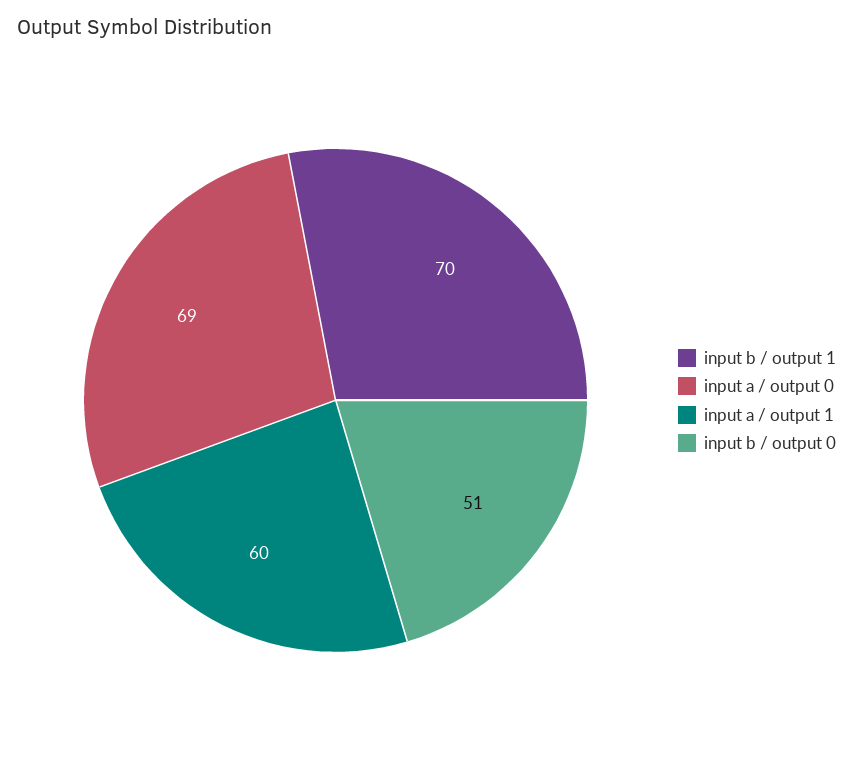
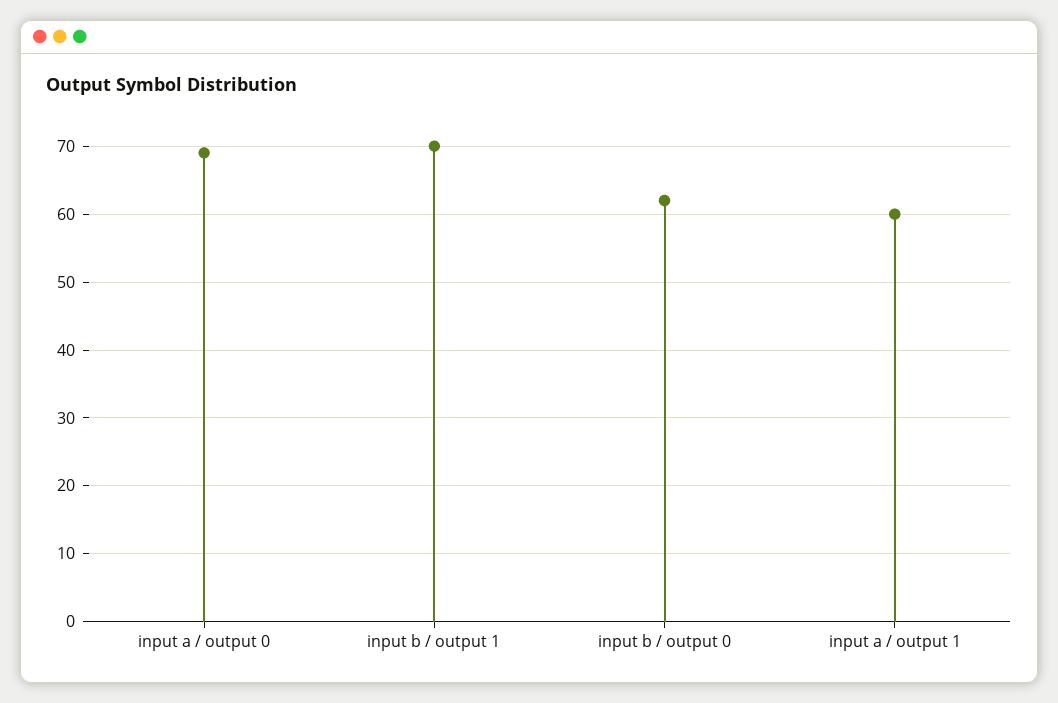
input b / output 0: 51 -> 62

